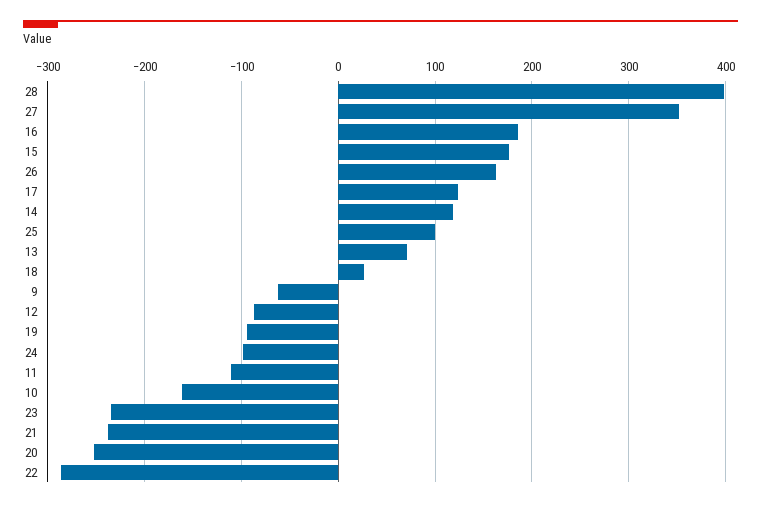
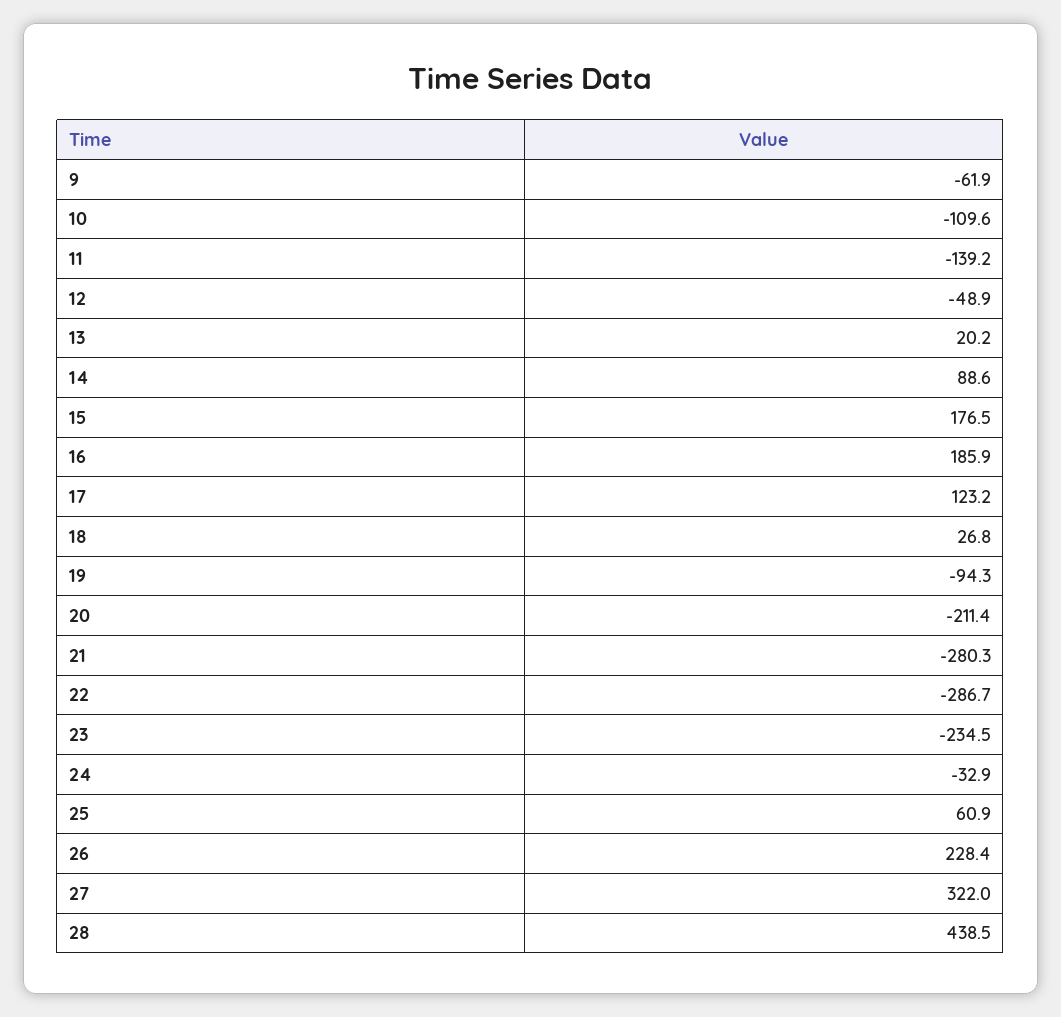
28: 400 -> 438.5
27: 350 -> 322
26: 160 -> 228.4
14: 120 -> 88.6
25: 100 -> 60.9
13: 70 -> 20.2
12: -90 -> -48.9
24: -100 -> -32.9
11: -110 -> -139.2
10: -160 -> -109.6
21: -240 -> -280.3
20: -250 -> -211.4

